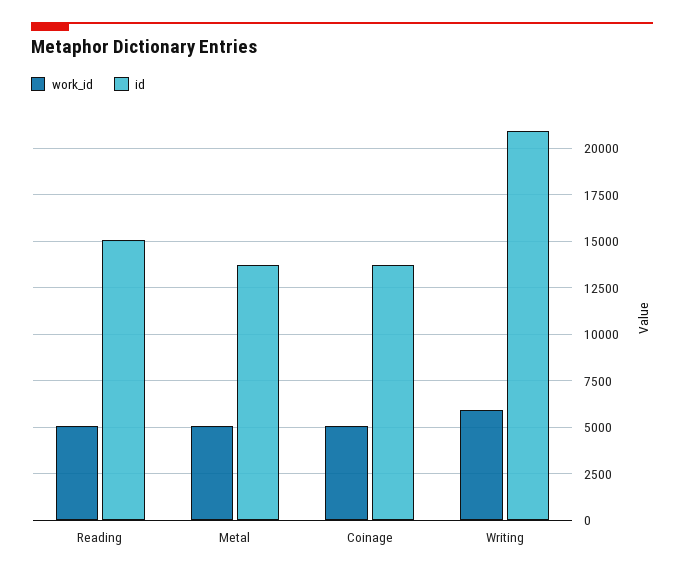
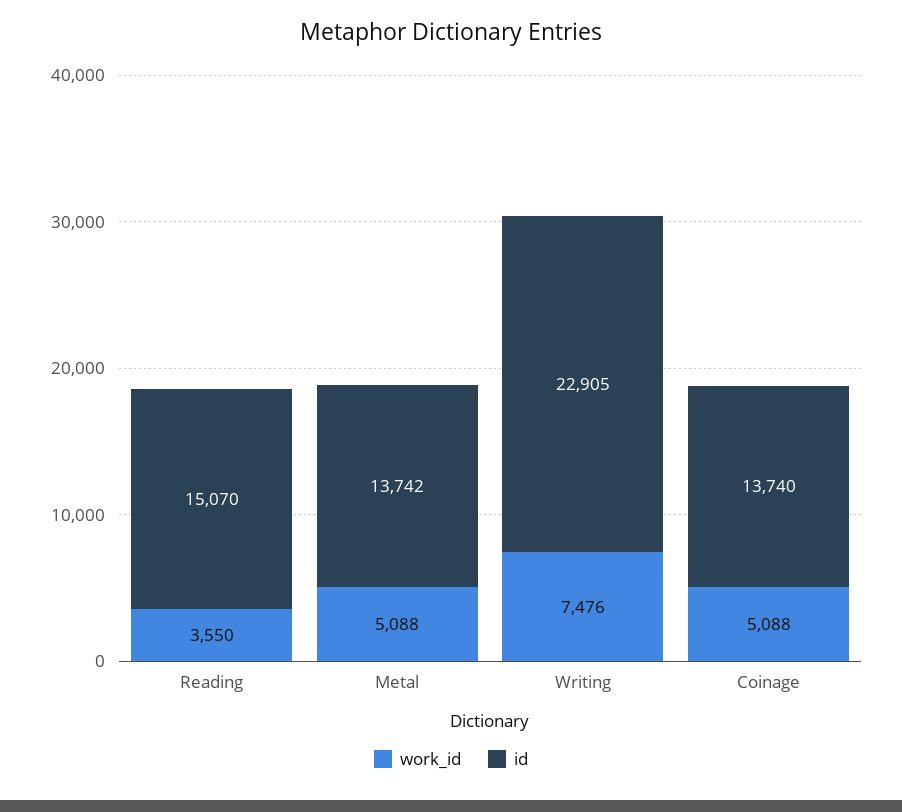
work_id, Reading: 5000 -> 3550
work_id, Writing: 6000 -> 7476
id, Writing: 21000 -> 22905

